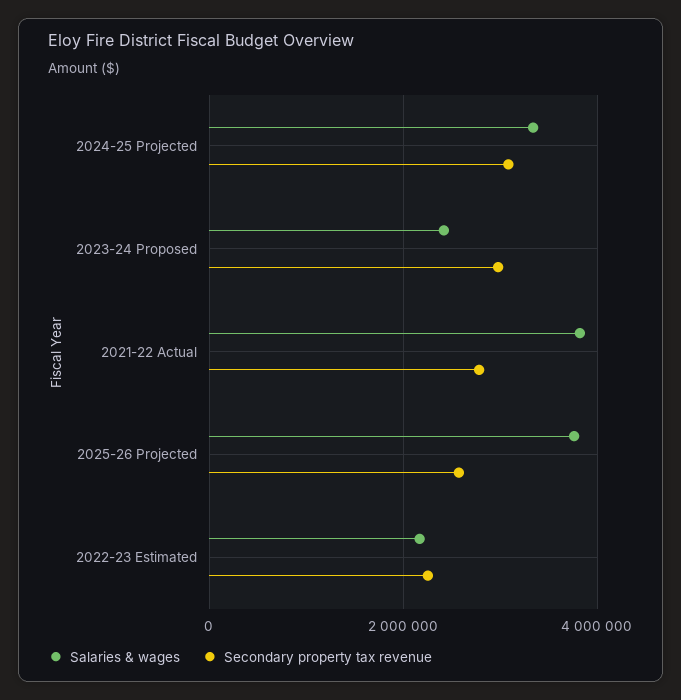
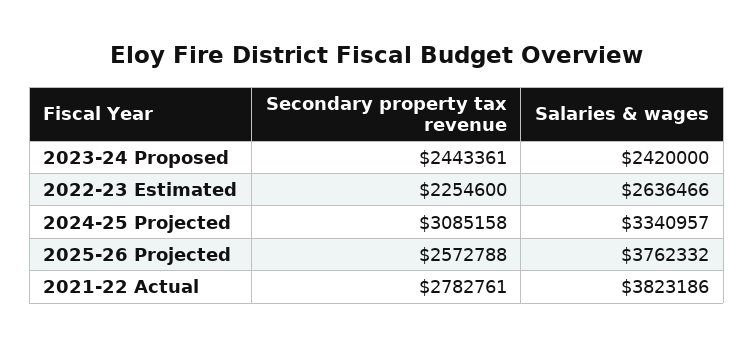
Secondary property tax revenue, 2023-24 Proposed: 3000000 -> 2443361
Salaries & wages, 2022-23 Estimated: 2200000 -> 2636466

